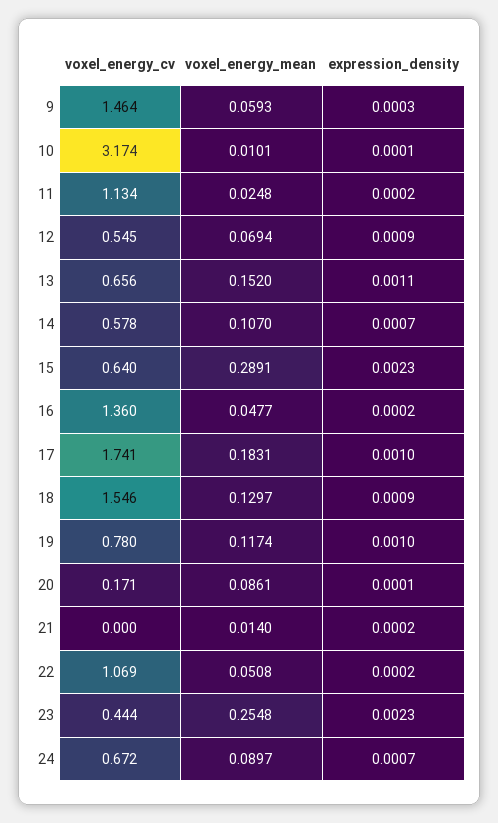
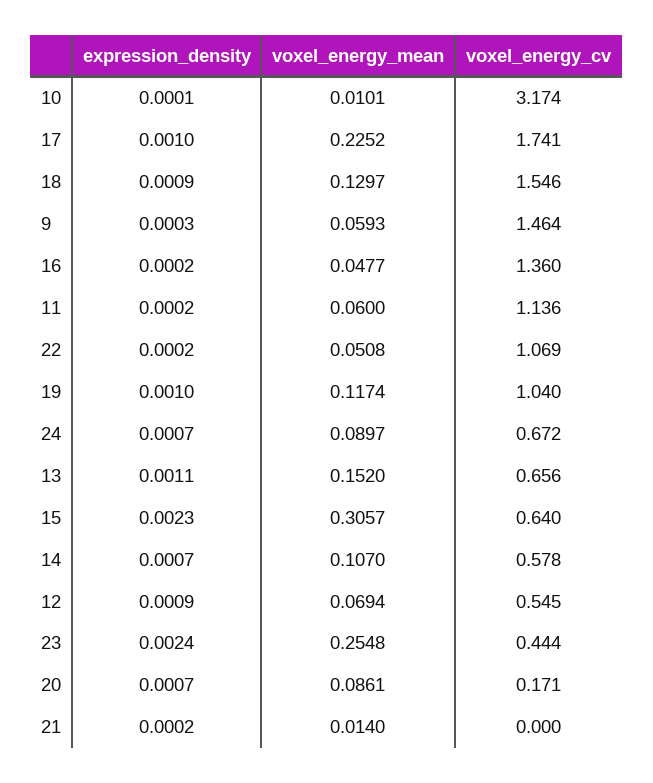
voxel_energy_cv, 11: 1.134 -> 1.136
voxel_energy_mean, 11: 0.0248 -> 0.06
voxel_energy_mean, 15: 0.2891 -> 0.3057
voxel_energy_mean, 17: 0.1831 -> 0.2252
voxel_energy_cv, 19: 0.78 -> 1.04
expression_density, 20: 0.0001 -> 0.0007
expression_density, 23: 0.0023 -> 0.0024

